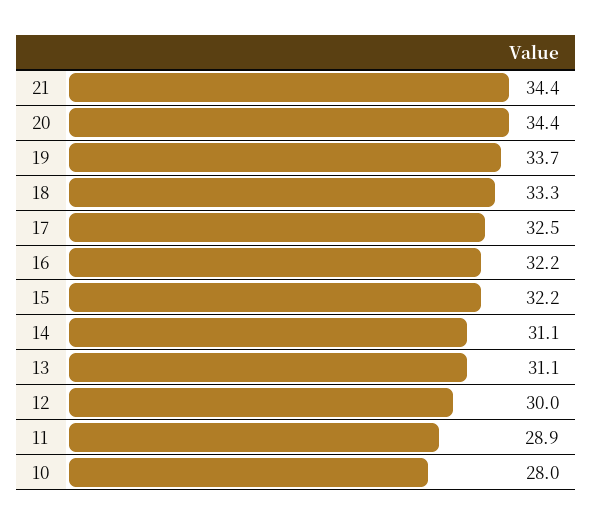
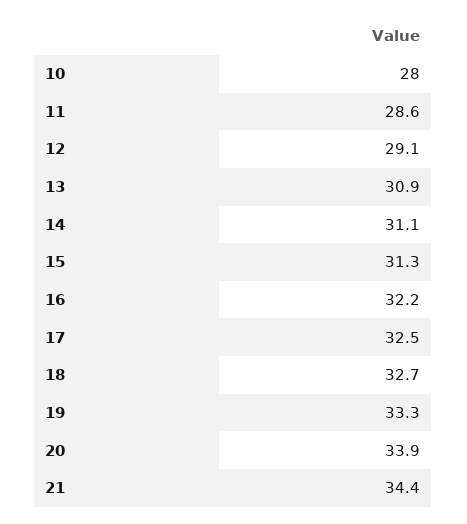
20: 34.4 -> 33.9
19: 33.7 -> 33.3
18: 33.3 -> 32.7
15: 32.2 -> 31.3
13: 31.1 -> 30.9
12: 30 -> 29.1
11: 28.9 -> 28.6

